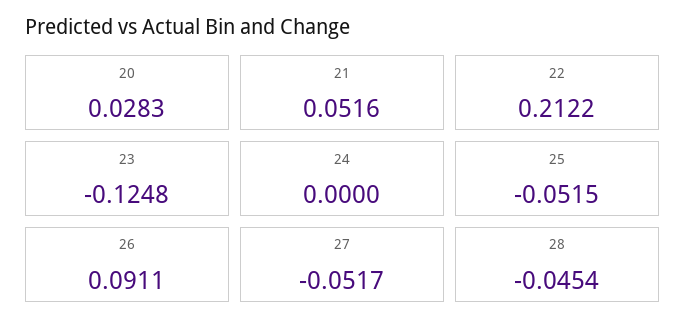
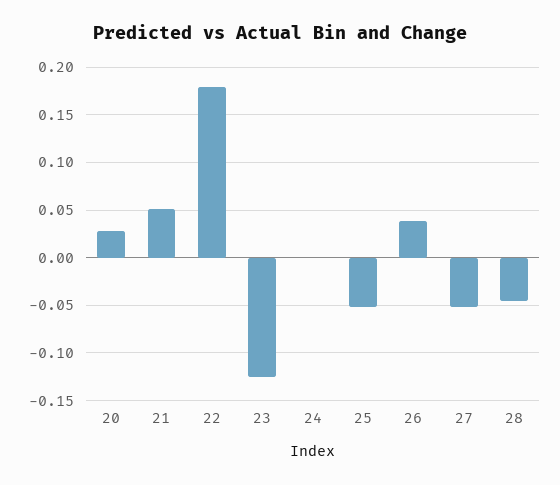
22: 0.2122 -> 0.18
26: 0.0911 -> 0.04

